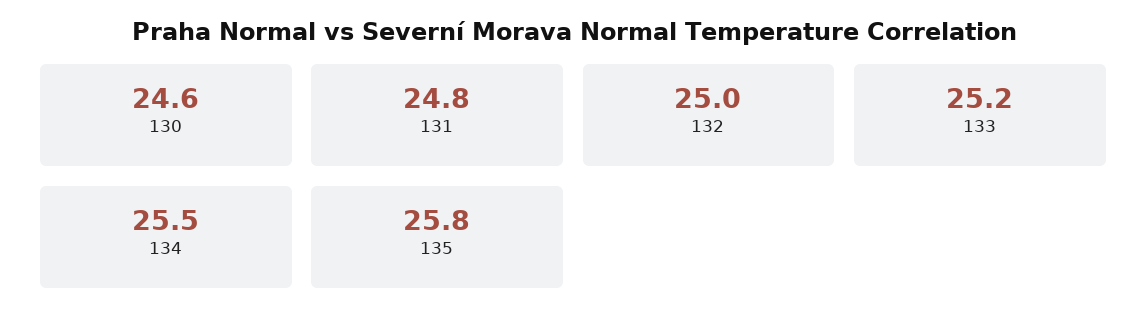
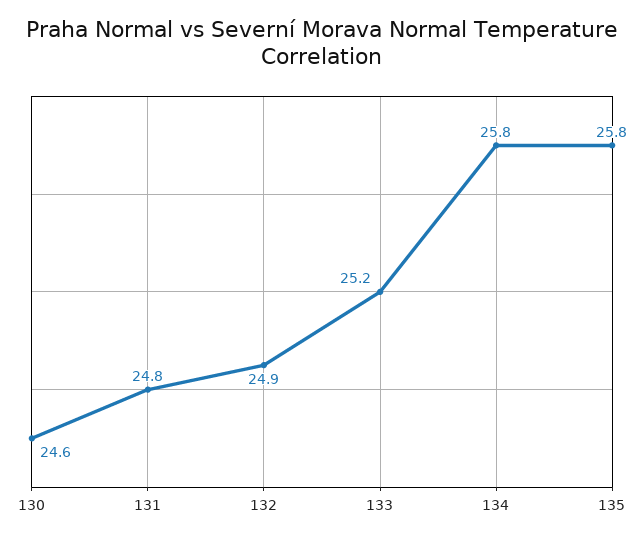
132: 25 -> 24.9
134: 25.5 -> 25.8

